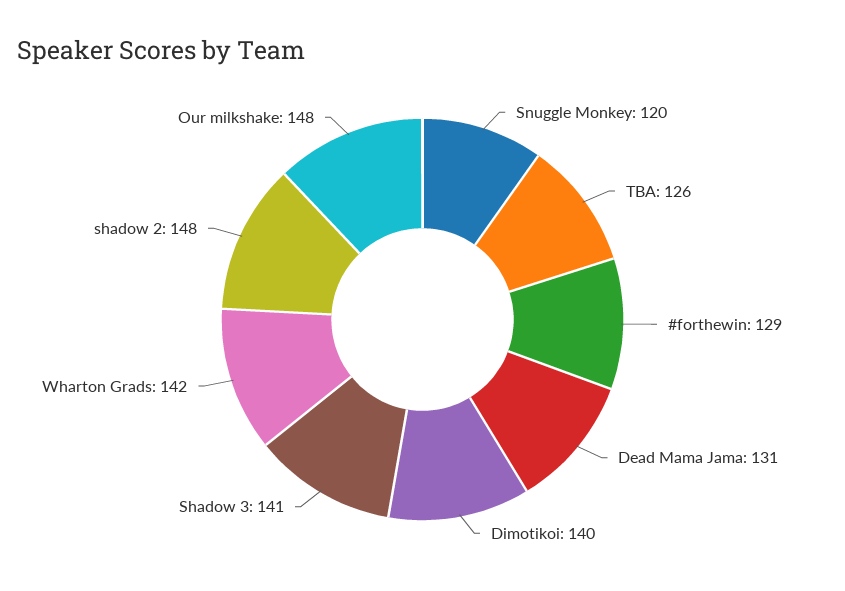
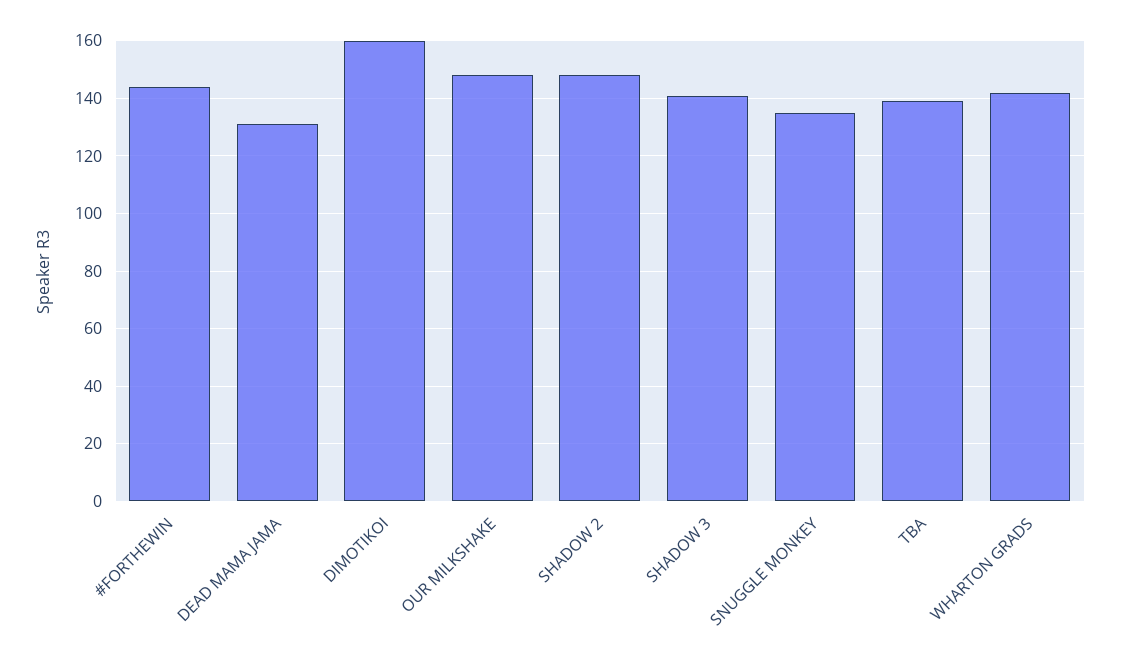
Snuggle Monkey: 120 -> 135
TBA: 126 -> 140
#forthewin: 129 -> 145
Dimotikoi: 140 -> 160

